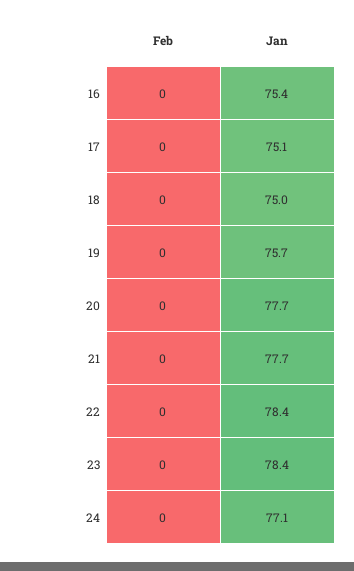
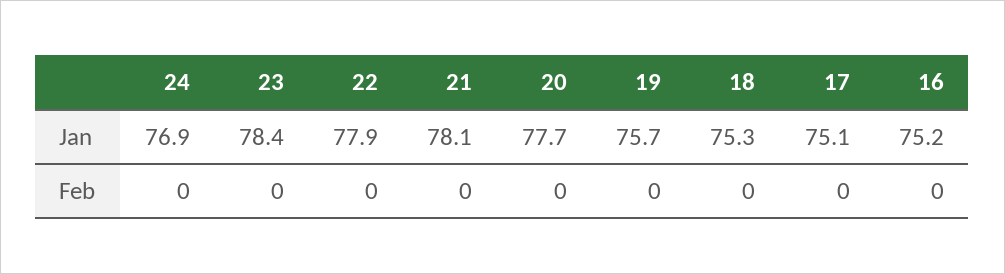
Jan, 16: 75.4 -> 75.2
Jan, 18: 75 -> 75.3
Jan, 21: 77.7 -> 78.1
Jan, 22: 78.4 -> 77.9
Jan, 24: 77.1 -> 76.9

